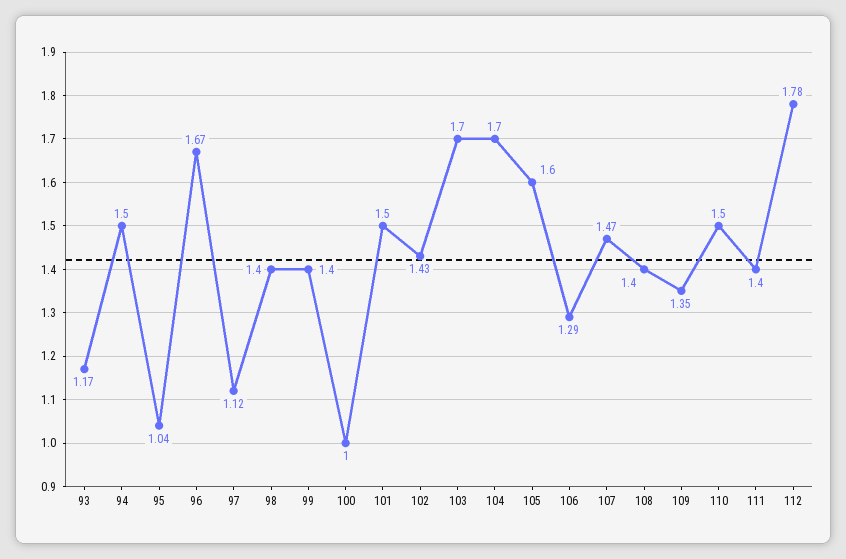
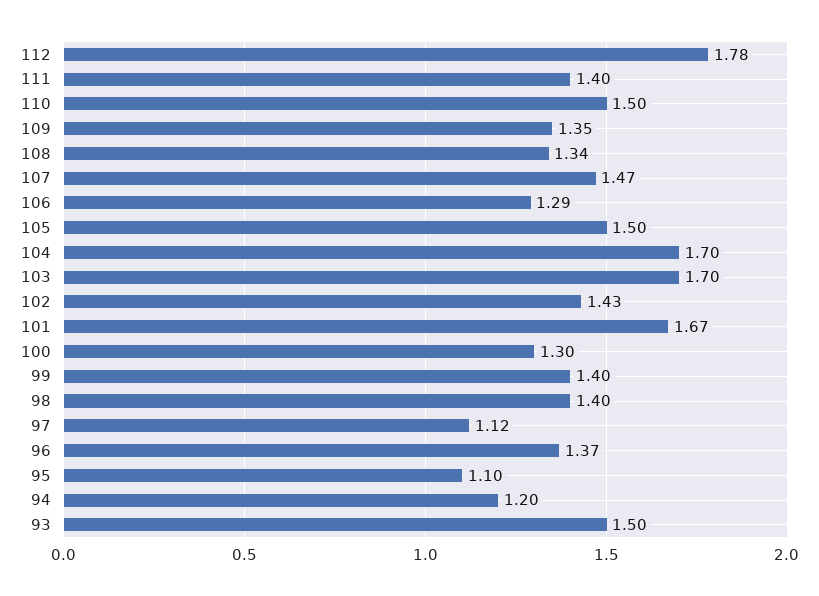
93: 1.17 -> 1.5
94: 1.5 -> 1.2
95: 1.04 -> 1.1
96: 1.67 -> 1.37
100: 1 -> 1.3
101: 1.5 -> 1.67
105: 1.6 -> 1.5
108: 1.4 -> 1.34

